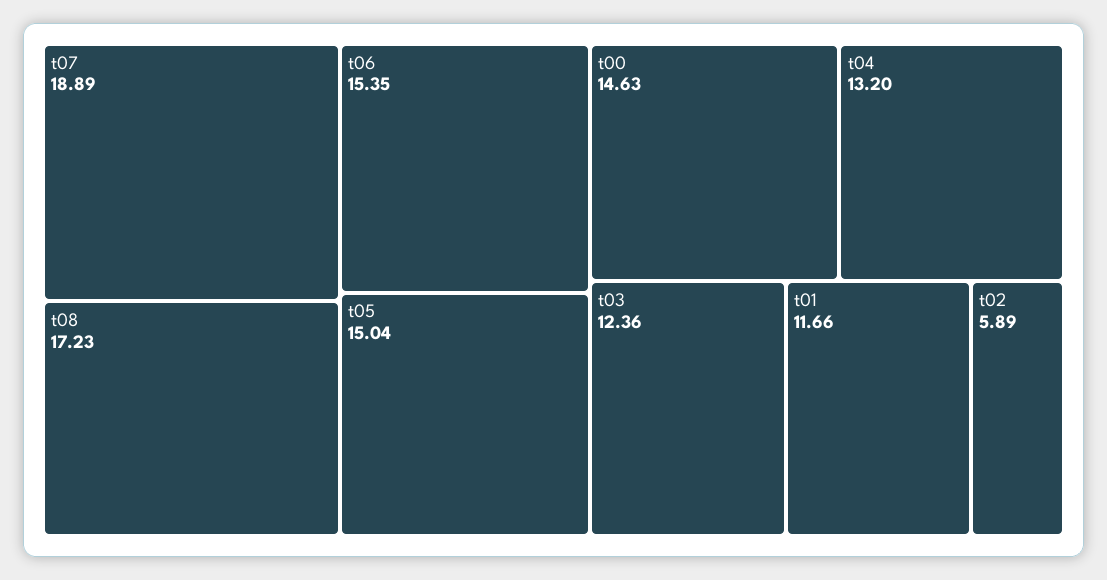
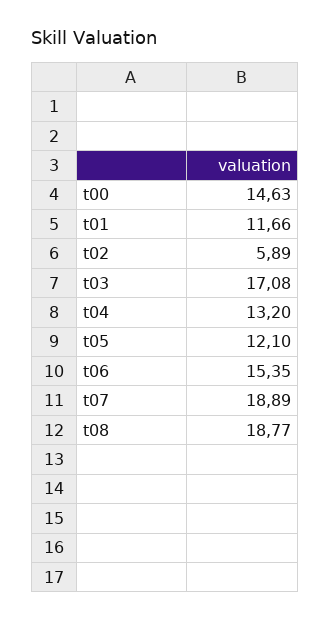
t08: 17.23 -> 18.77
t05: 15.04 -> 12.1
t03: 12.36 -> 17.08

